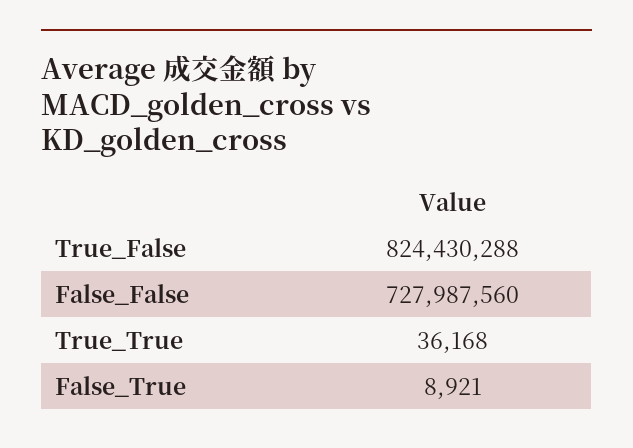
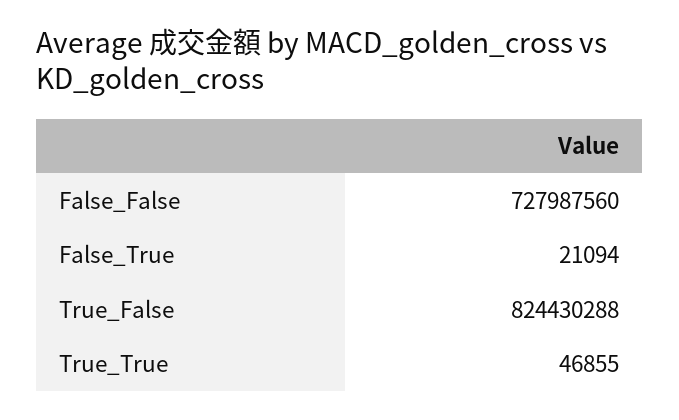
True_True: 36168 -> 46855
False_True: 8921 -> 21094

